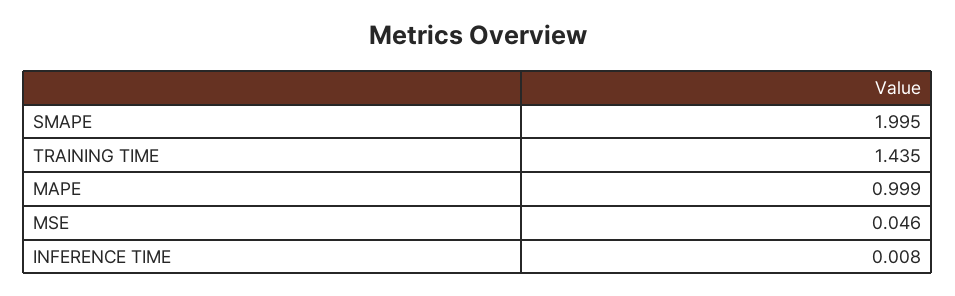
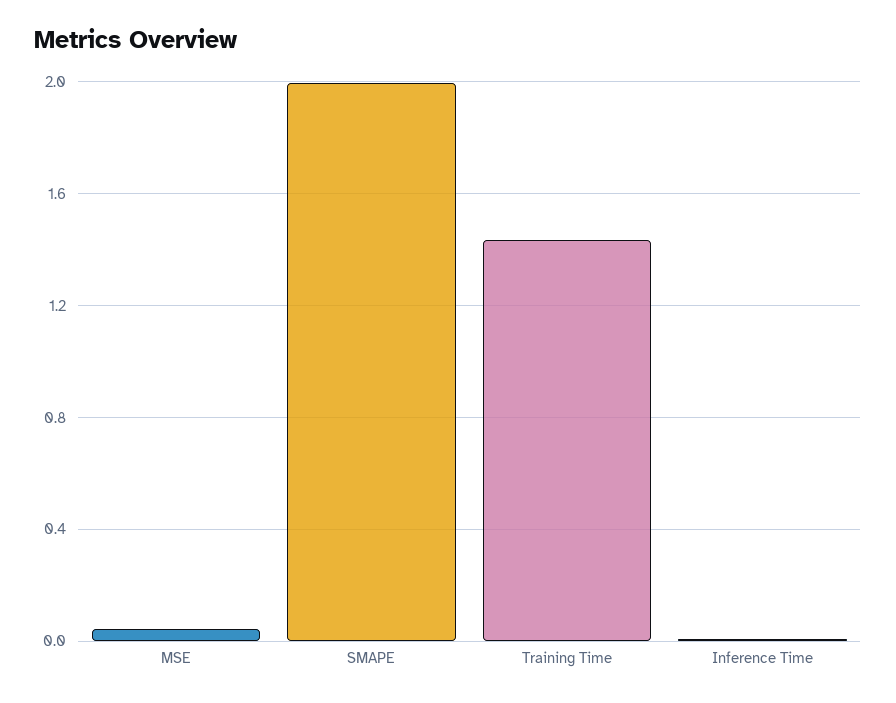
MAPE: 0.999 -> none

